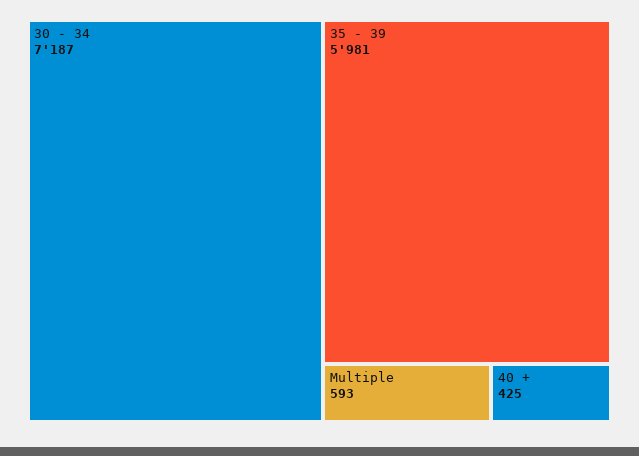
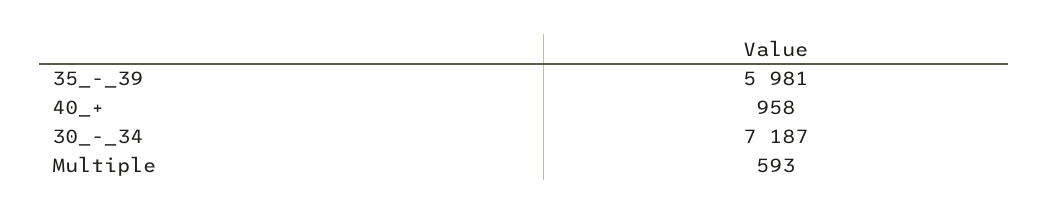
40 +: 425 -> 958

